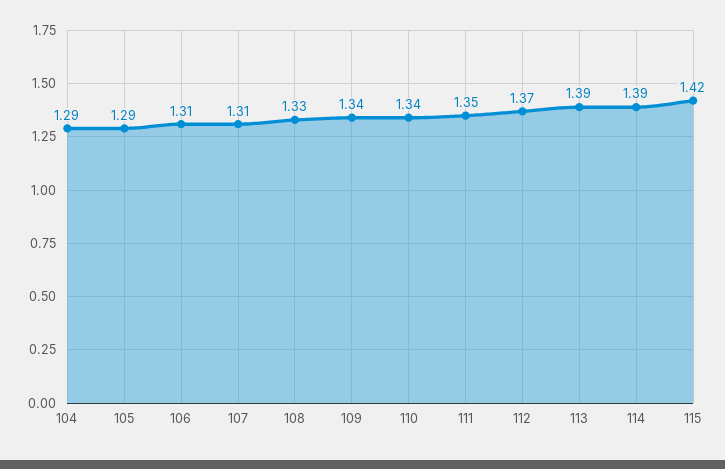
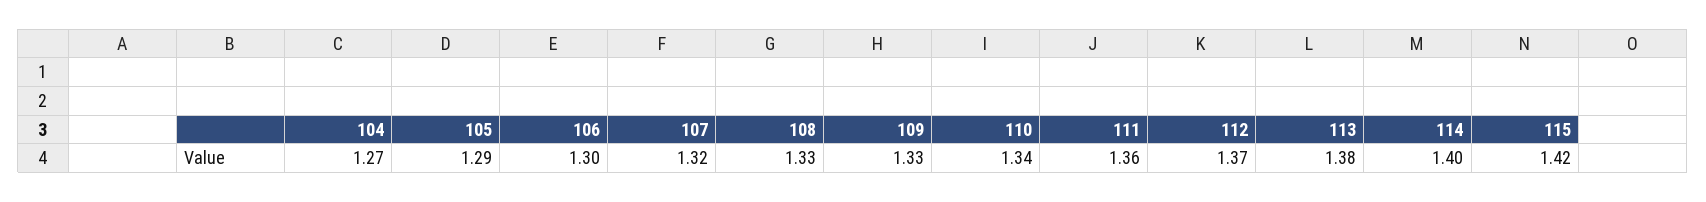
104: 1.29 -> 1.27
106: 1.31 -> 1.3
107: 1.31 -> 1.32
109: 1.34 -> 1.33
111: 1.35 -> 1.36
113: 1.39 -> 1.38
114: 1.39 -> 1.4

